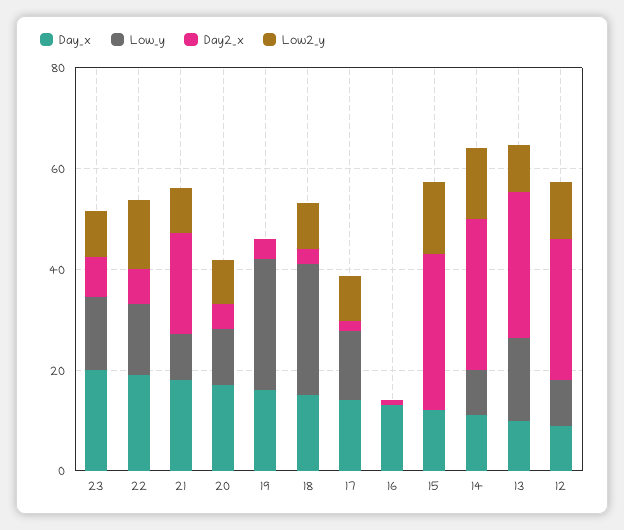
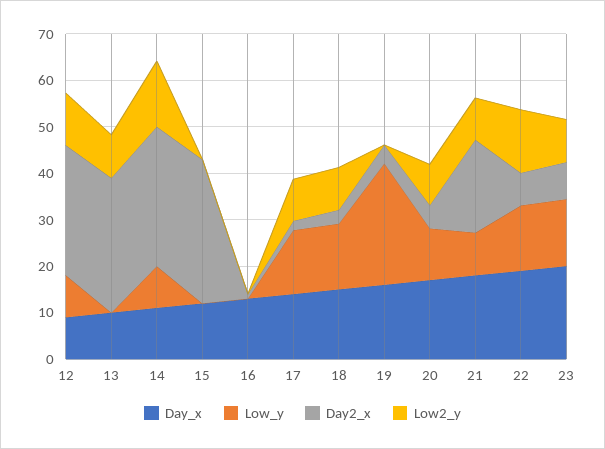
Low_y, 18: 25 -> 14
Low2_y, 15: 15 -> 0
Low_y, 13: 15 -> 0

